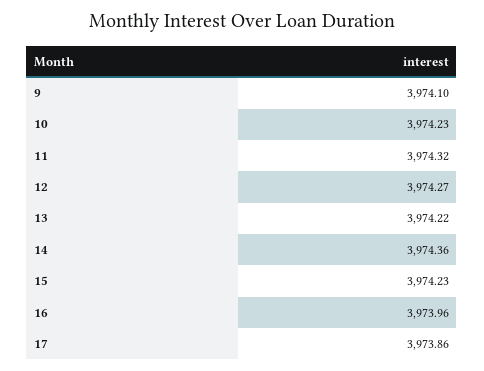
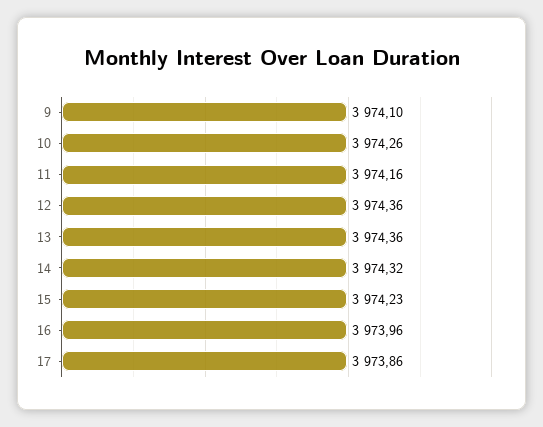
10: 3974.23 -> 3974.26
11: 3974.32 -> 3974.16
12: 3974.27 -> 3974.36
13: 3974.22 -> 3974.36
14: 3974.36 -> 3974.32

